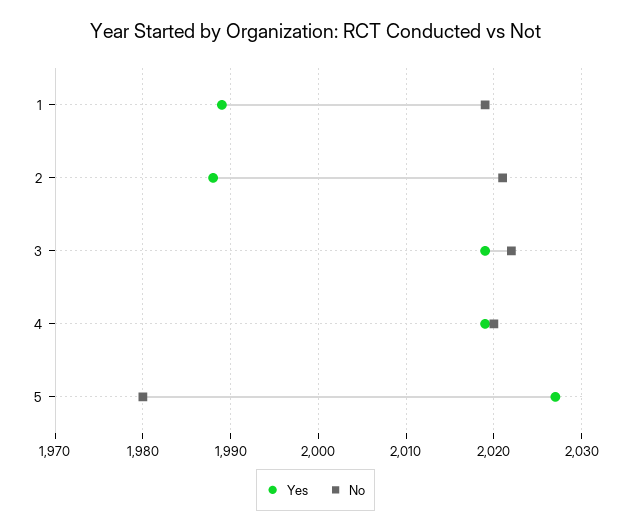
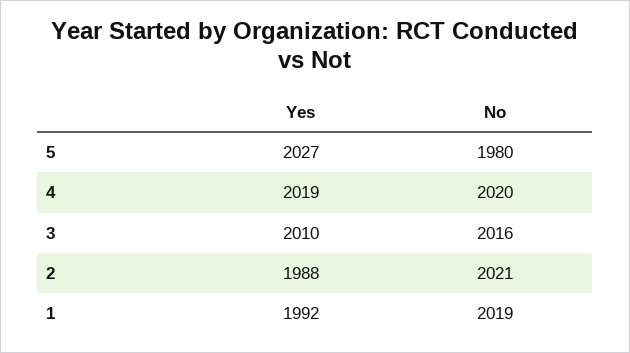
Yes, 1: 1989 -> 1992
Yes, 3: 2019 -> 2010
No, 3: 2022 -> 2016

